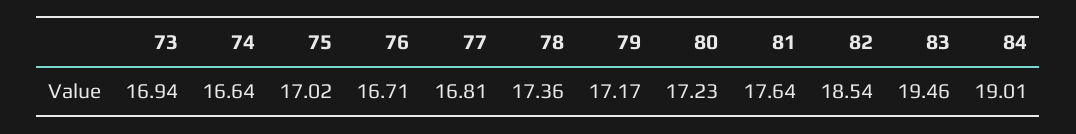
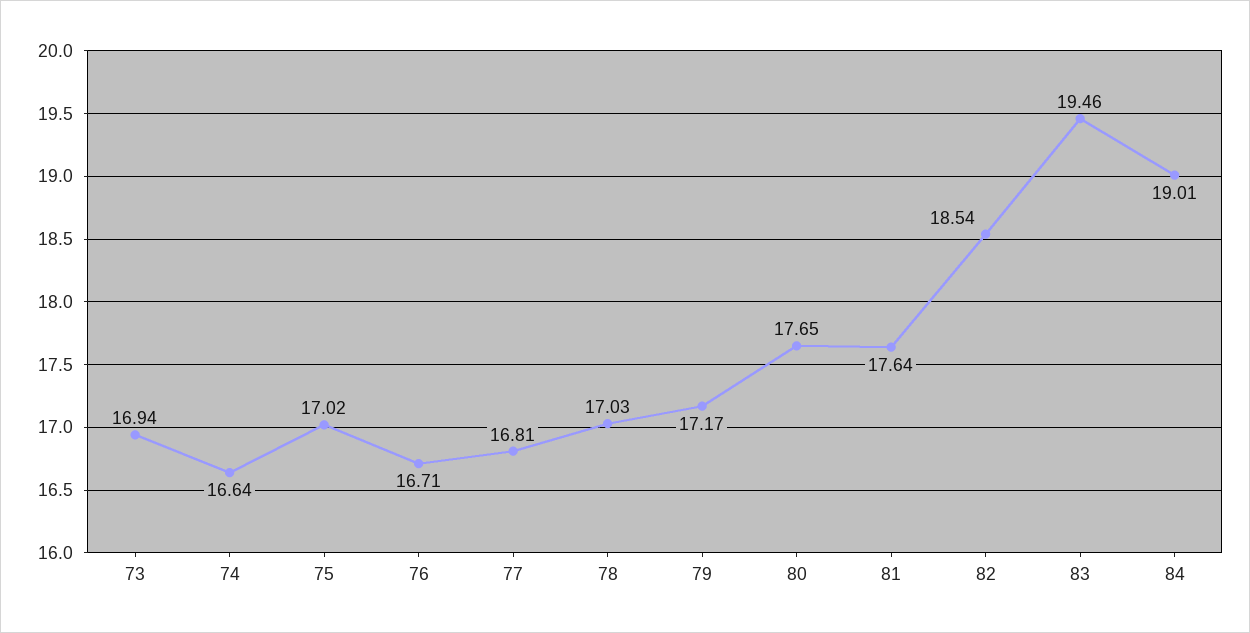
78: 17.36 -> 17.03
80: 17.23 -> 17.65

